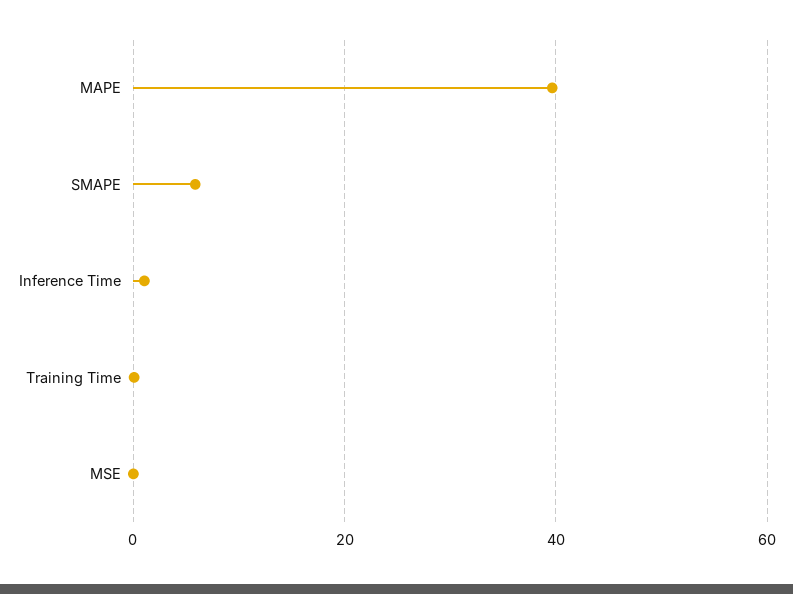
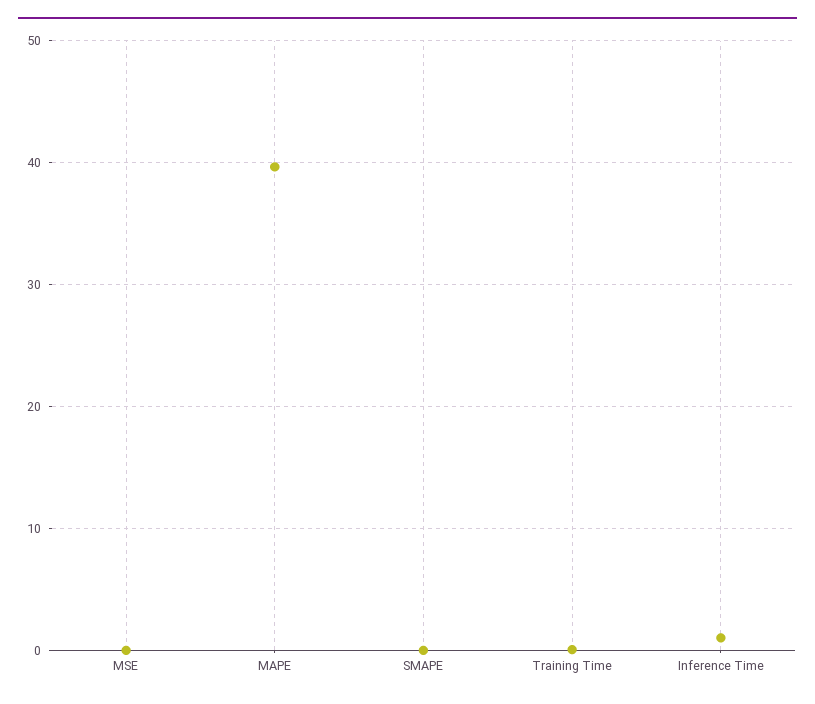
SMAPE: 6 -> 0

